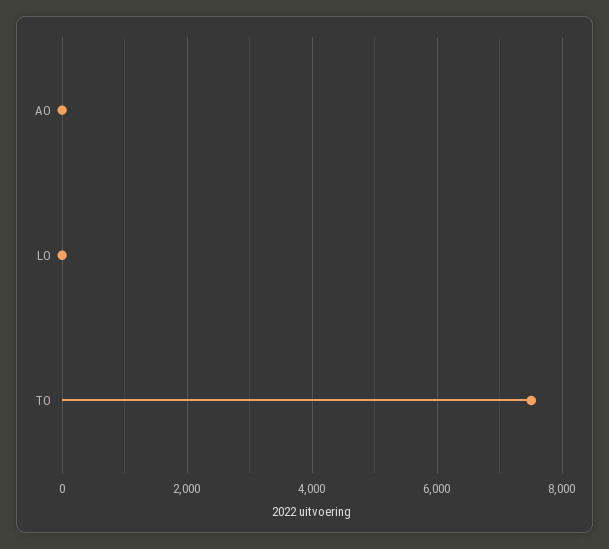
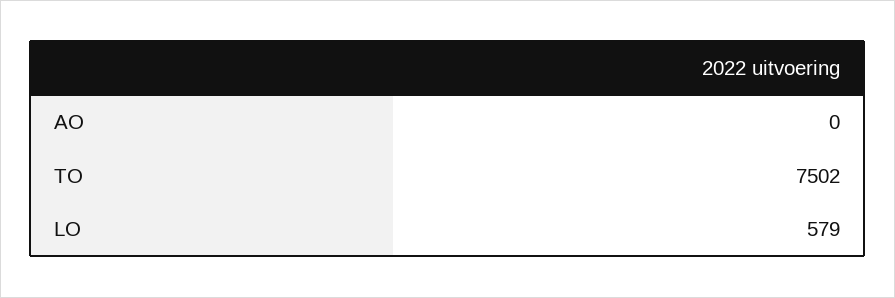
LO: 0 -> 579

